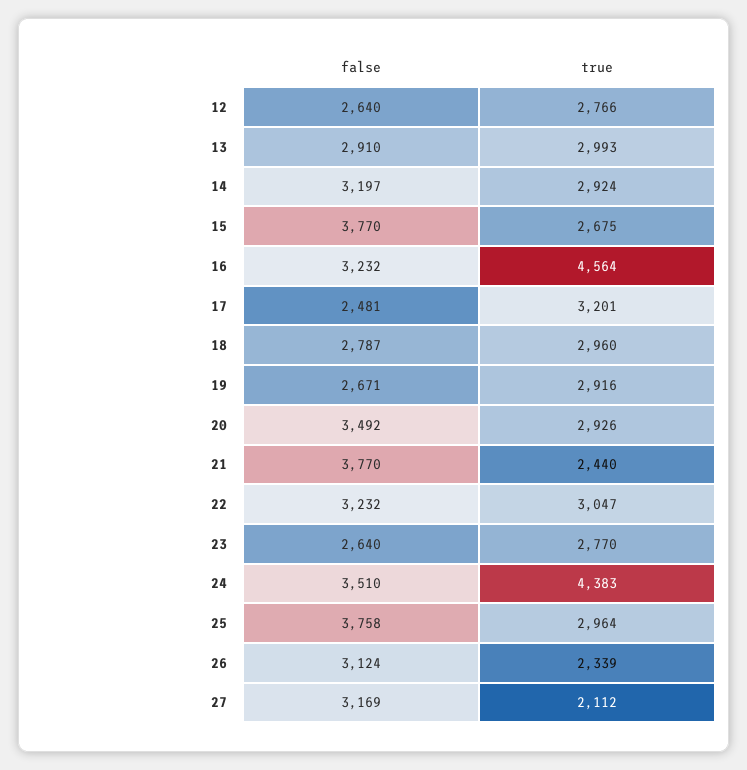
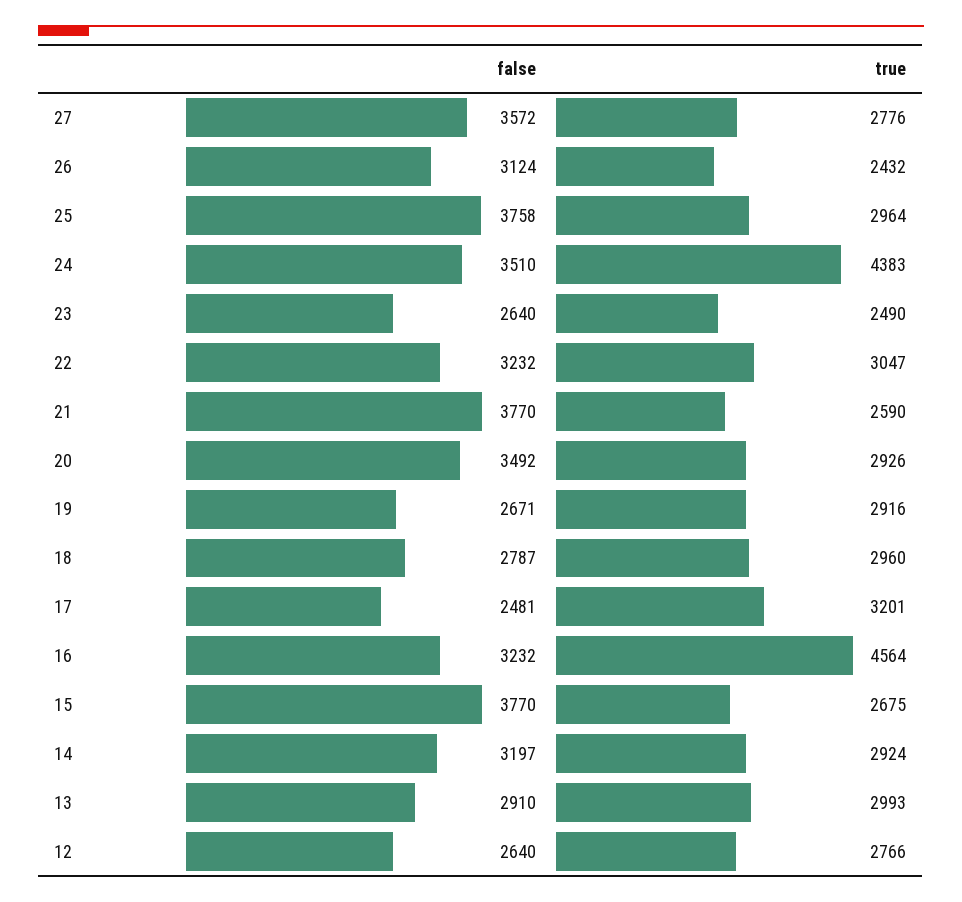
true, 21: 2440 -> 2590
true, 23: 2770 -> 2490
true, 26: 2339 -> 2432
false, 27: 3169 -> 3572
true, 27: 2112 -> 2776

